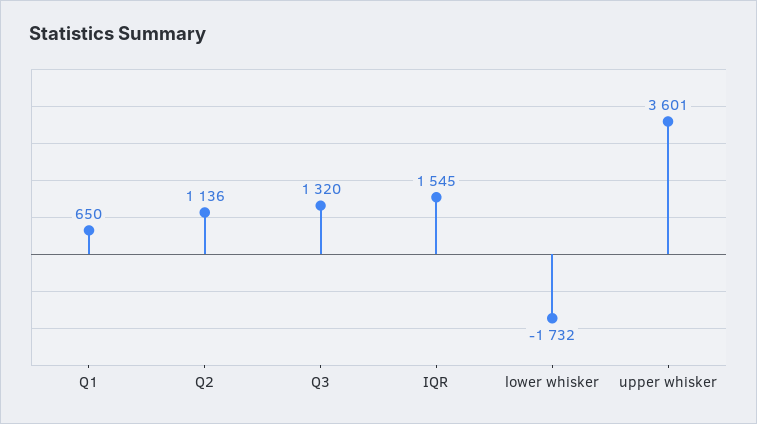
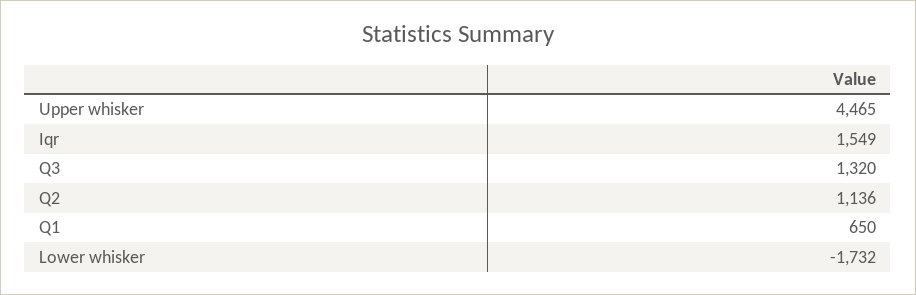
IQR: 1545 -> 1549
upper whisker: 3601 -> 4465

